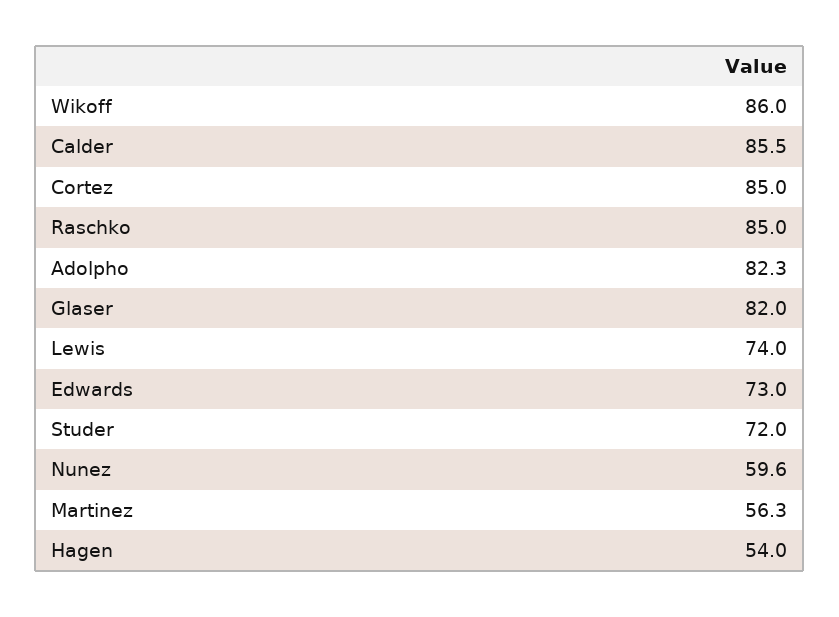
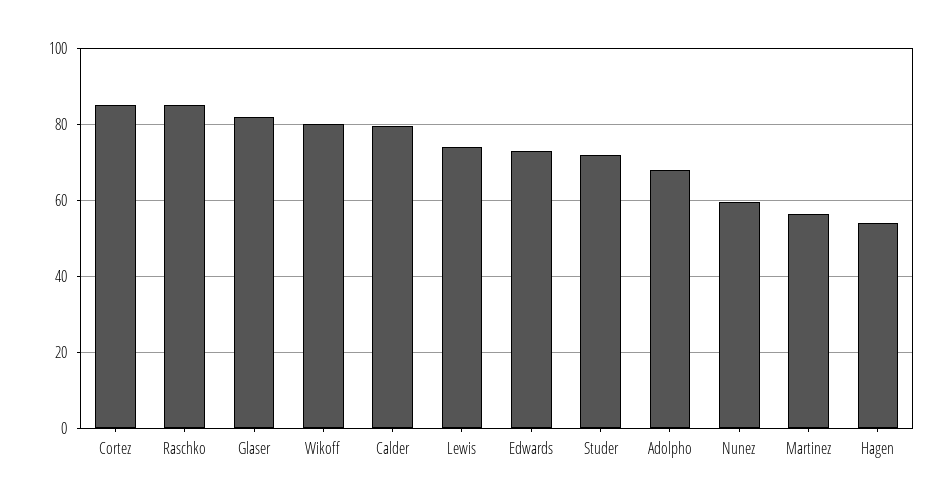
Wikoff: 86 -> 80
Calder: 85.5 -> 80
Adolpho: 82.3 -> 68

